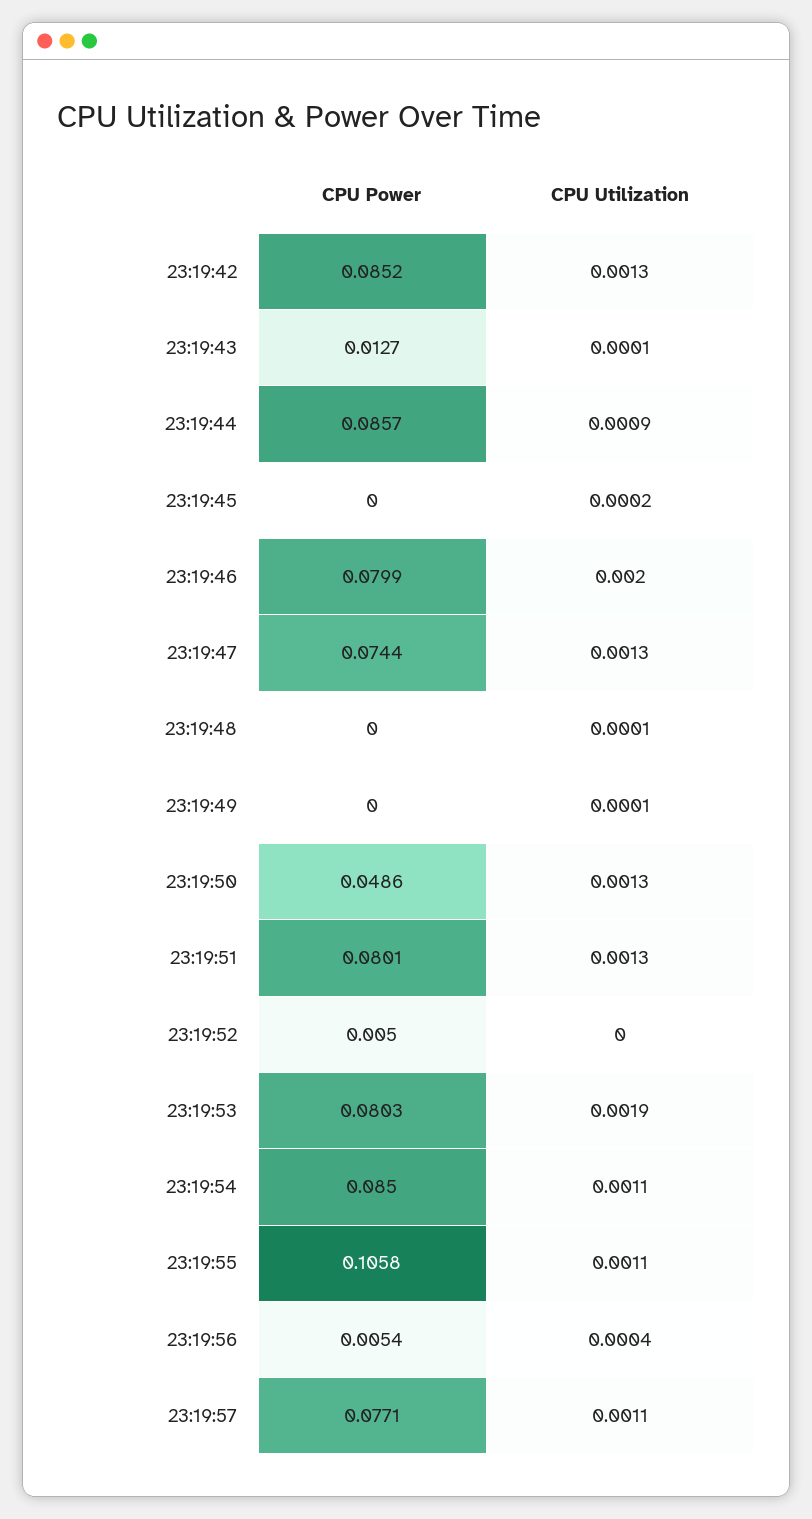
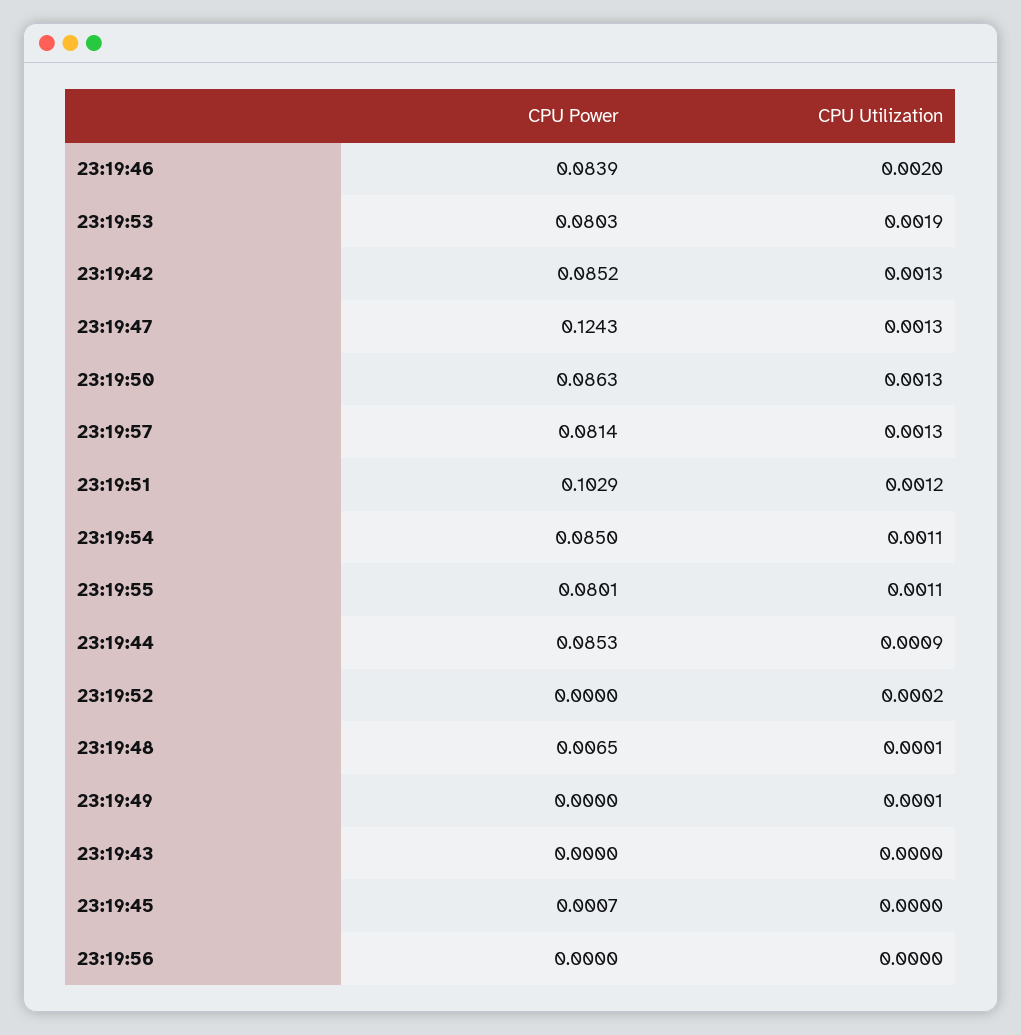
CPU Power, 23:19:43: 0.0127 -> 0
CPU Utilization, 23:19:43: 0.0001 -> 0
CPU Power, 23:19:44: 0.0857 -> 0.0853
CPU Power, 23:19:45: 0 -> 0.0007
CPU Utilization, 23:19:45: 0.0002 -> 0
CPU Power, 23:19:46: 0.0799 -> 0.0839
CPU Power, 23:19:47: 0.0744 -> 0.1243
CPU Power, 23:19:48: 0 -> 0.0065
CPU Power, 23:19:50: 0.0486 -> 0.0863
CPU Power, 23:19:51: 0.0801 -> 0.1029
CPU Utilization, 23:19:51: 0.0013 -> 0.0012
CPU Power, 23:19:52: 0.005 -> 0
CPU Utilization, 23:19:52: 0 -> 0.0002
CPU Power, 23:19:55: 0.1058 -> 0.0801
CPU Power, 23:19:56: 0.0054 -> 0
CPU Utilization, 23:19:56: 0.0004 -> 0
CPU Power, 23:19:57: 0.0771 -> 0.0814
CPU Utilization, 23:19:57: 0.0011 -> 0.0013

